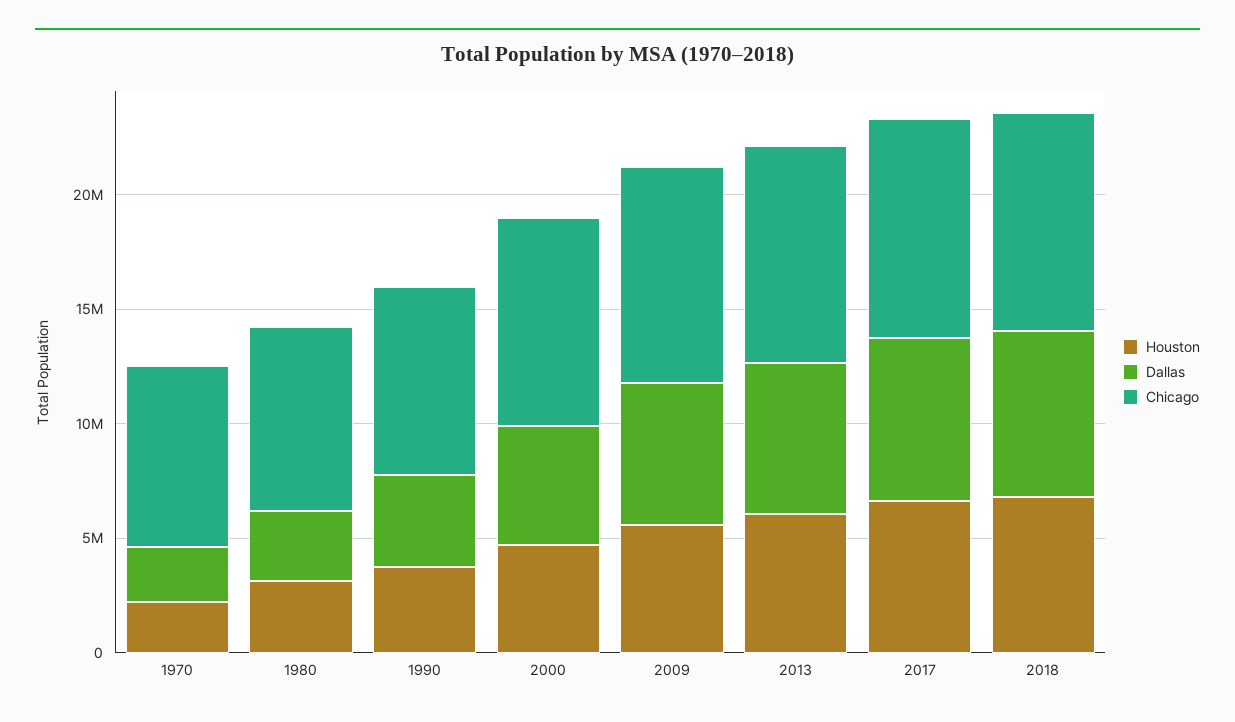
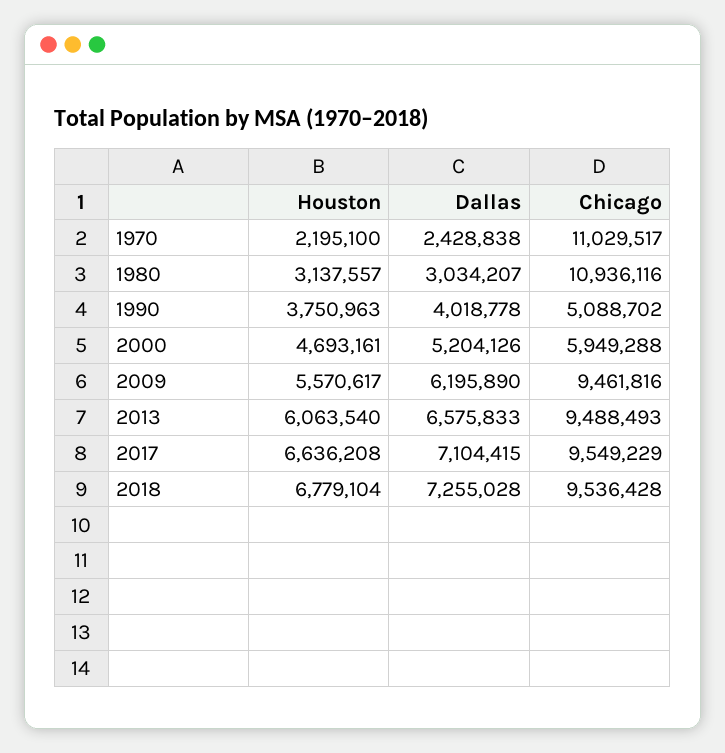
Chicago, 1970: 8000000 -> 11029517
Chicago, 1980: 8000000 -> 10936116
Chicago, 1990: 8000000 -> 5088702
Chicago, 2000: 9000000 -> 5949288

